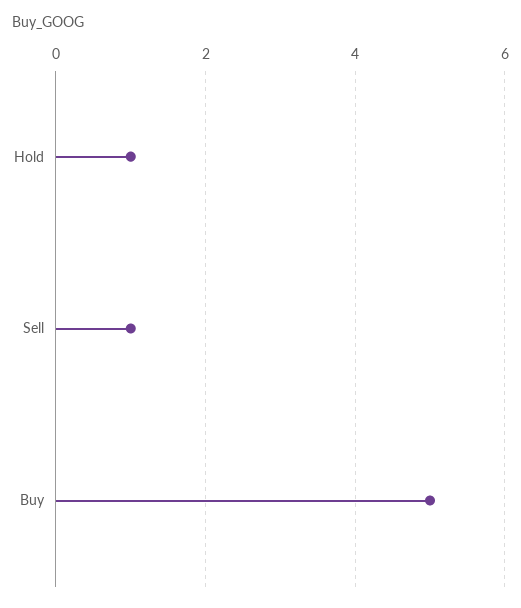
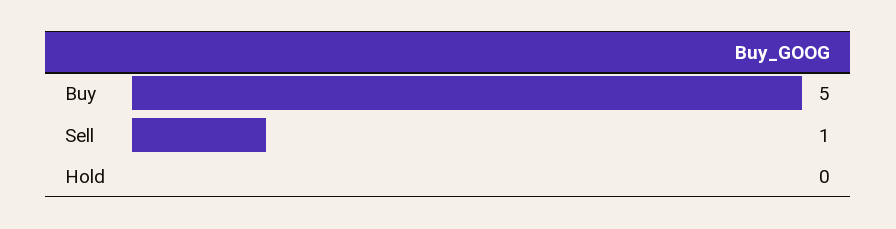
Hold: 1 -> 0

